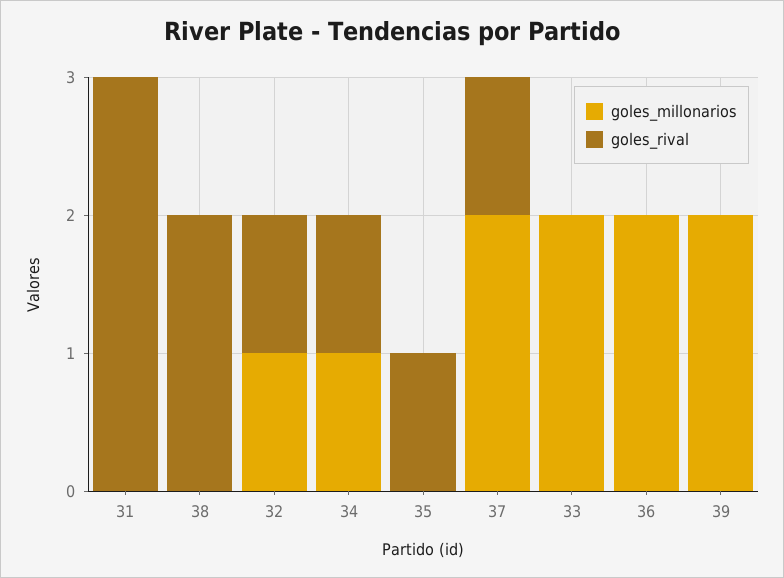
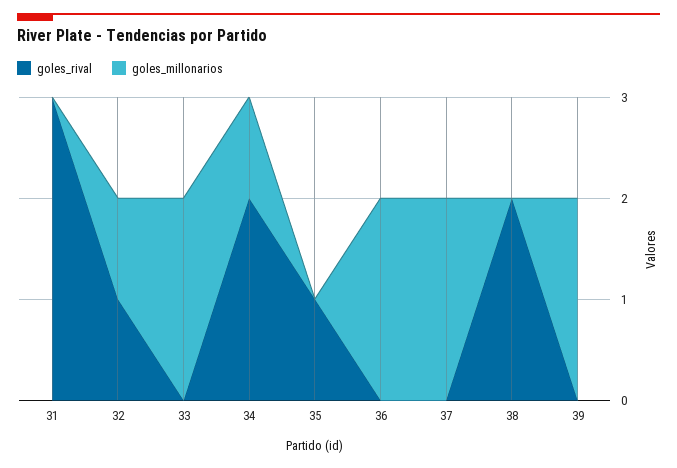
goles_rival, 34: 1 -> 2
goles_rival, 37: 1 -> 0

